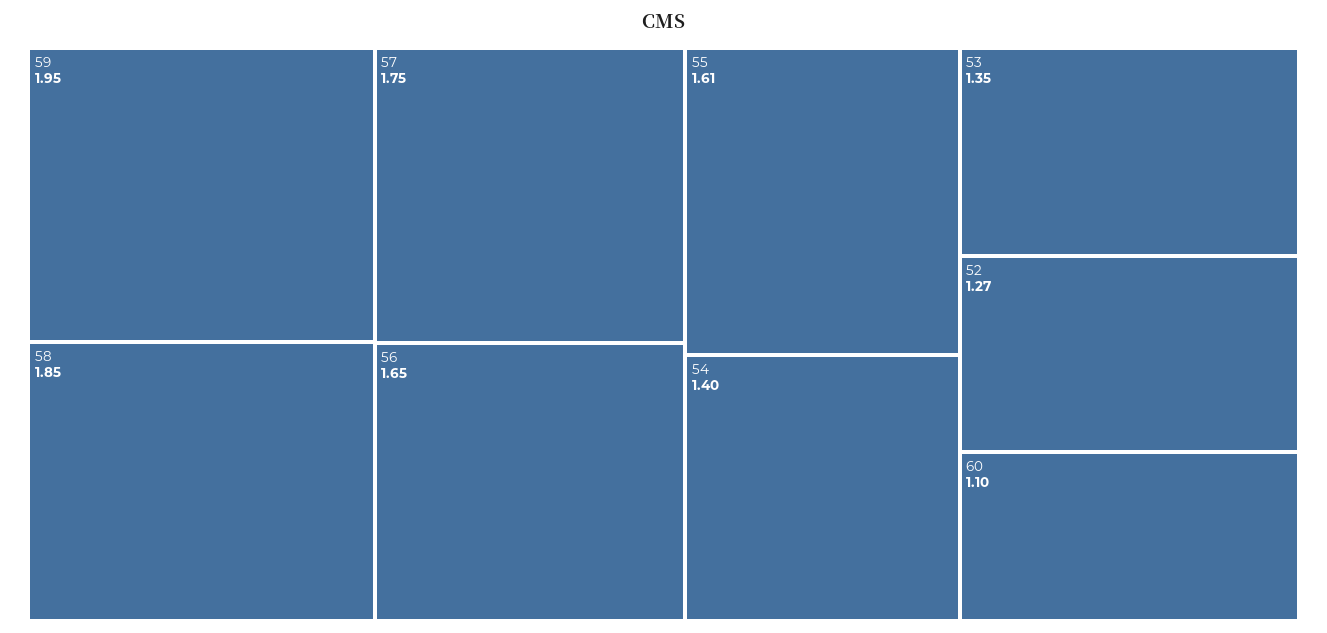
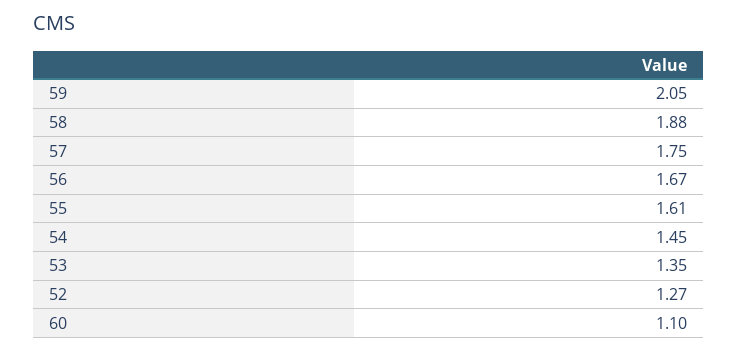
59: 1.95 -> 2.05
58: 1.85 -> 1.88
56: 1.65 -> 1.67
54: 1.4 -> 1.45

